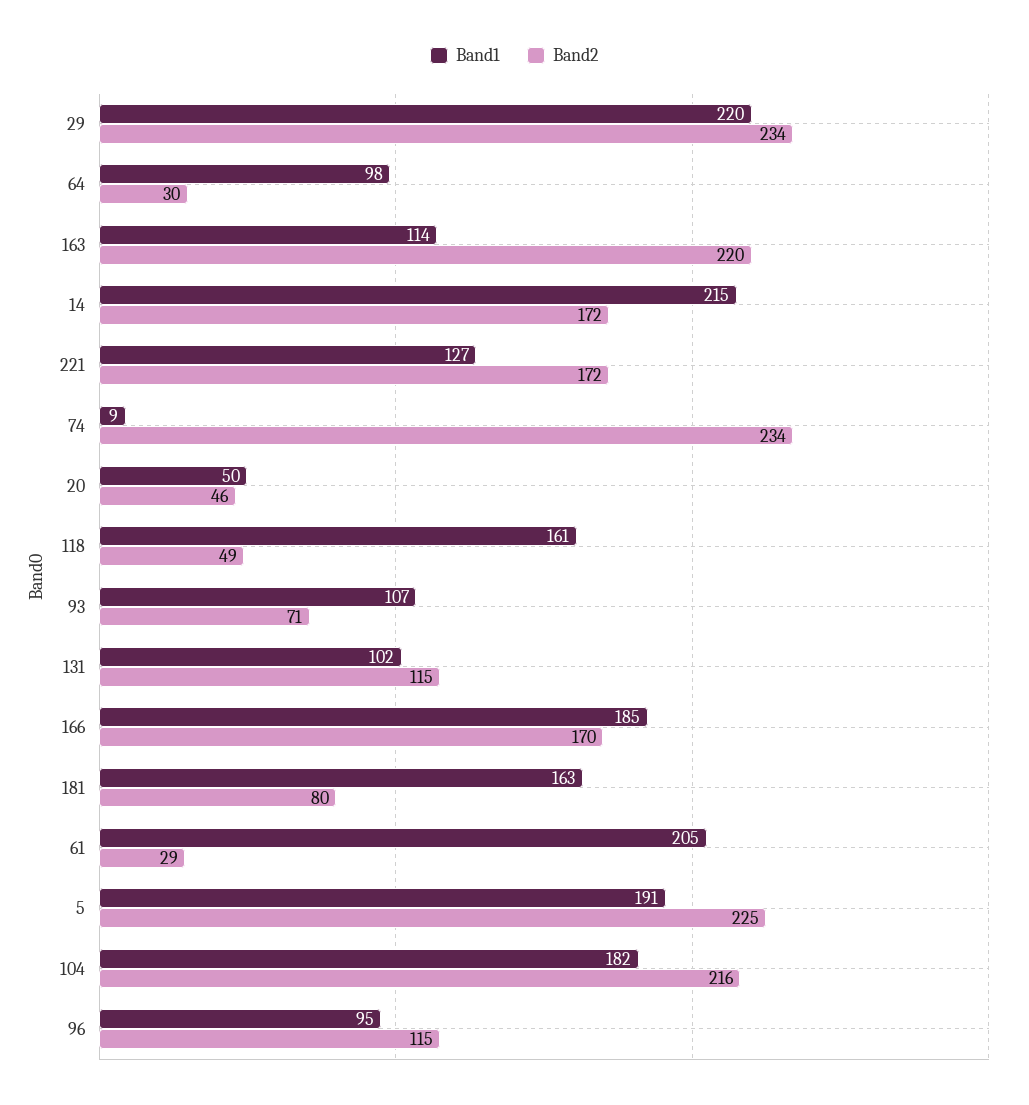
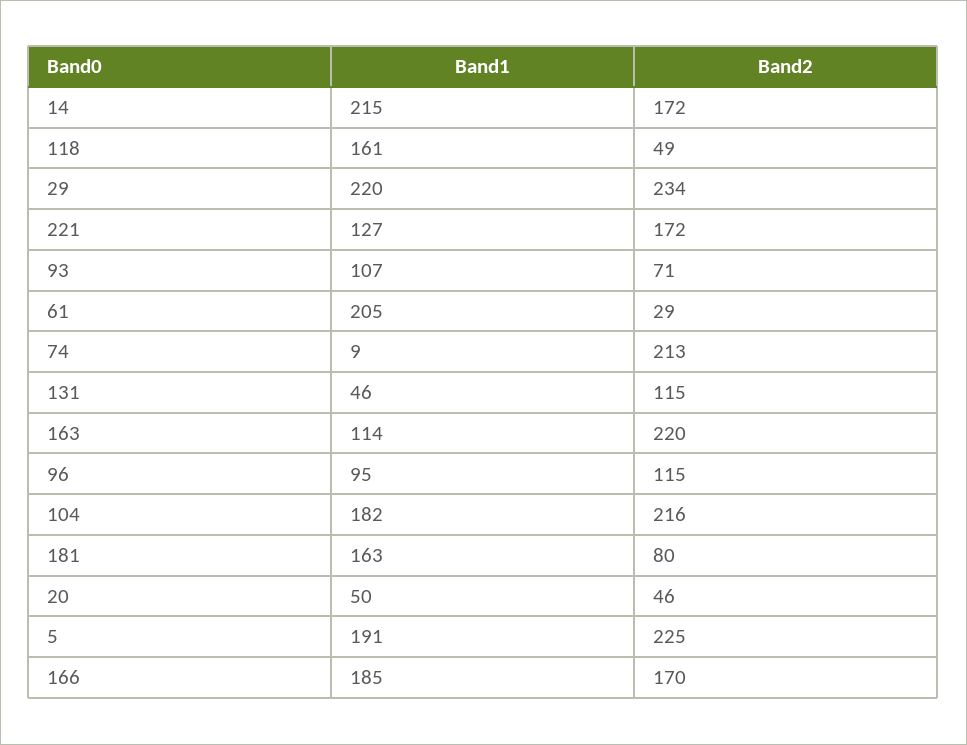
Band1, 64: 98 -> none
Band2, 64: 30 -> none
Band2, 74: 234 -> 213
Band1, 131: 102 -> 46

